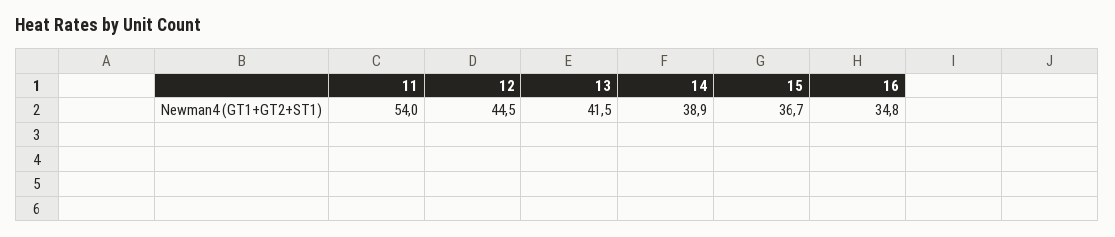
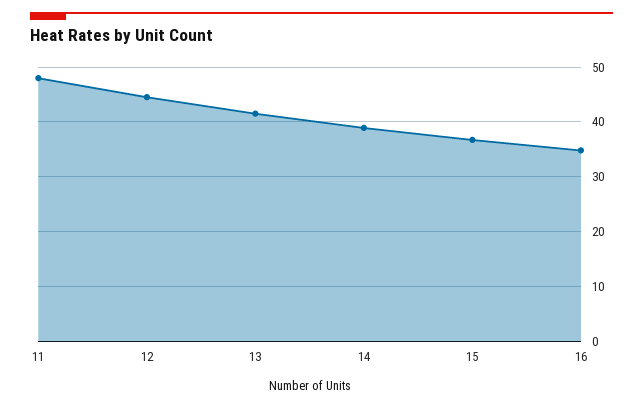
11: 54 -> 48

